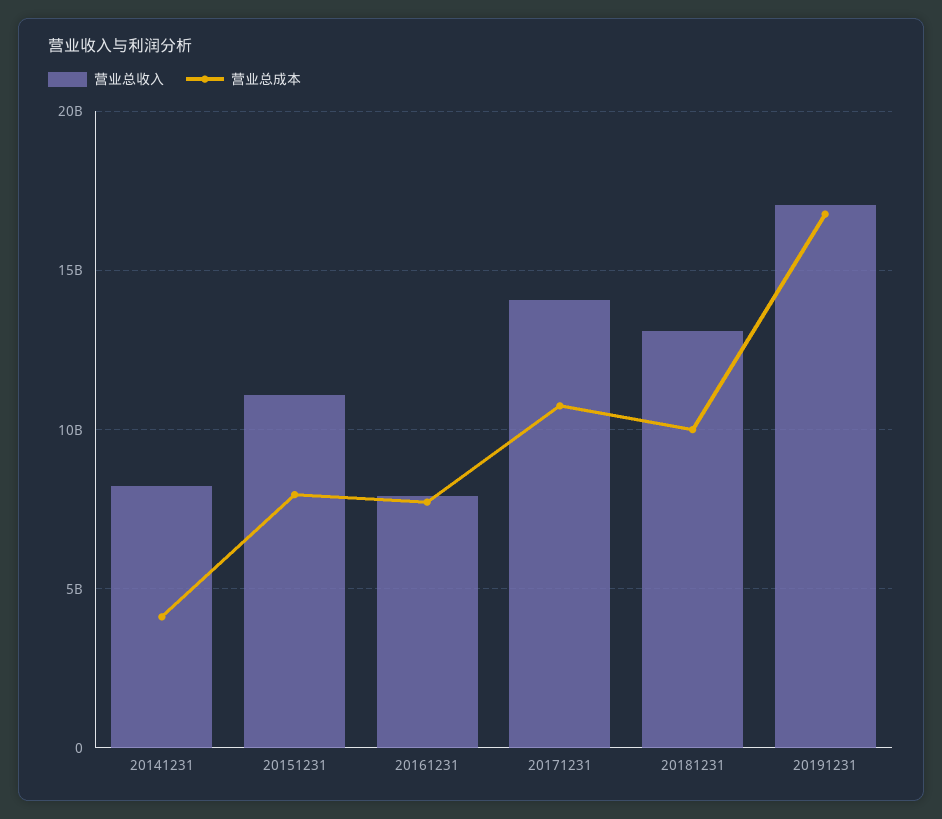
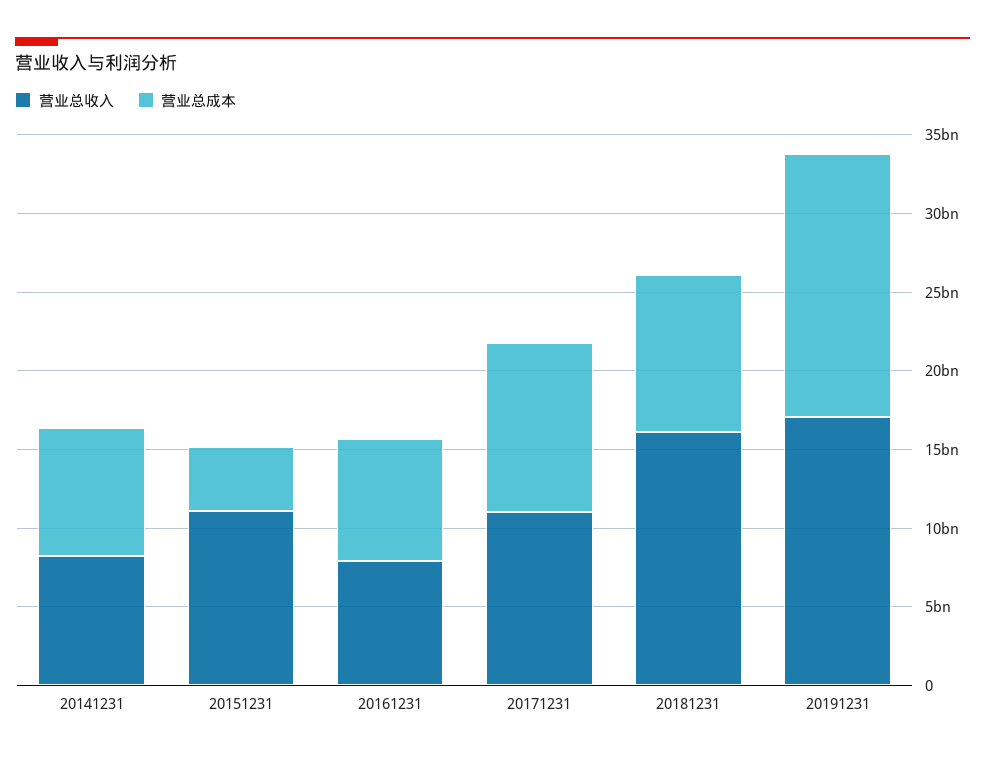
营业总成本, 20141231: 4000000000 -> 8000000000
营业总成本, 20151231: 8000000000 -> 4000000000
营业总收入, 20171231: 14000000000 -> 11000000000
营业总收入, 20181231: 13000000000 -> 16000000000

